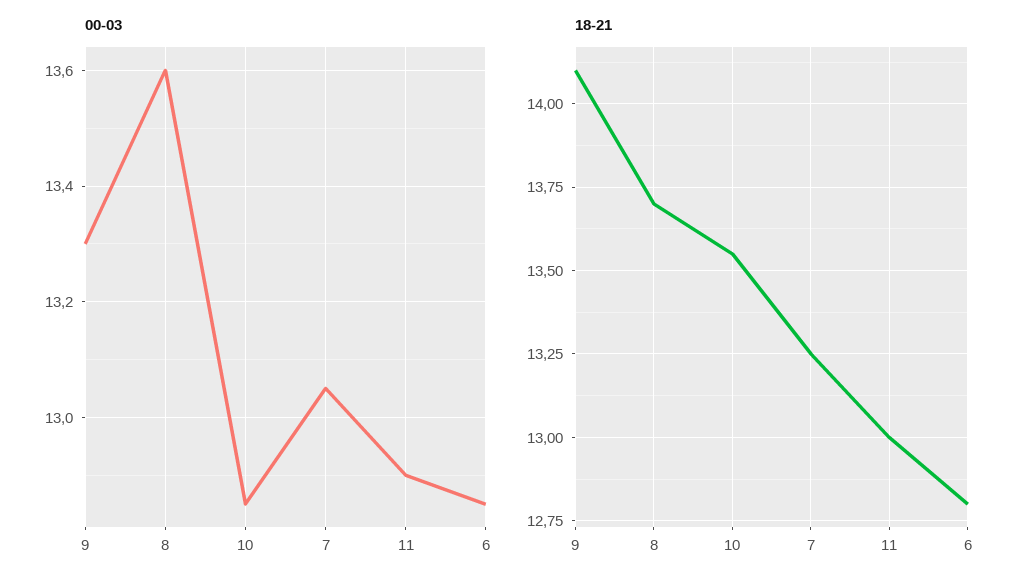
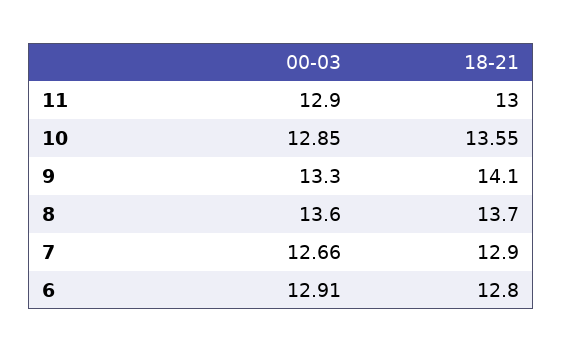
00-03, 7: 13.05 -> 12.66
00-03, 6: 12.85 -> 12.91
18-21, 7: 13.25 -> 12.9

